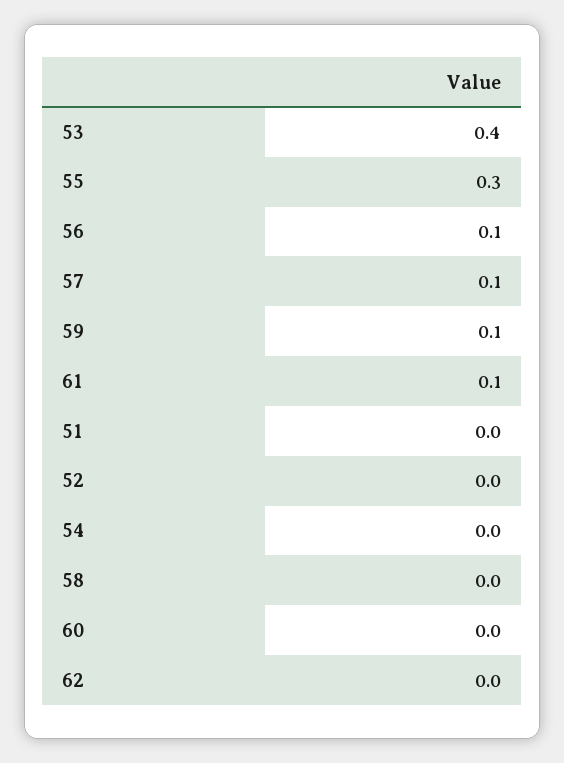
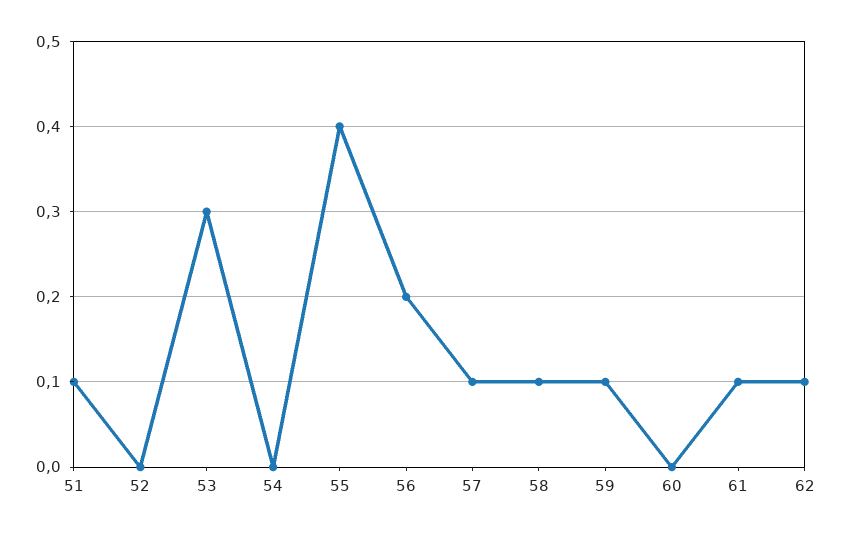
53: 0.4 -> 0.3
55: 0.3 -> 0.4
56: 0.1 -> 0.2
51: 0 -> 0.1
58: 0 -> 0.1
62: 0 -> 0.1

